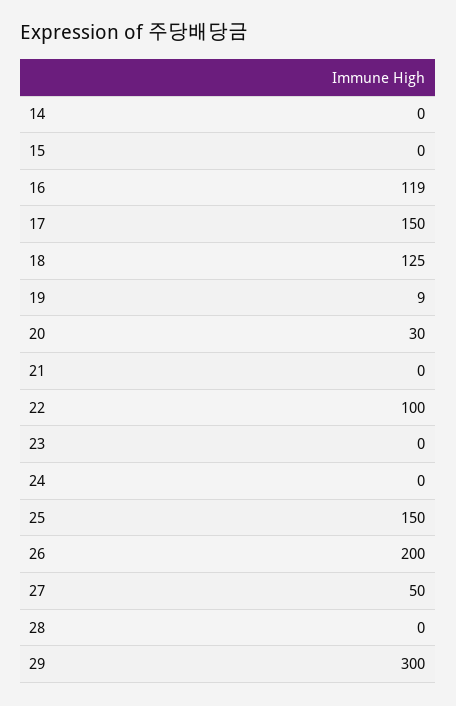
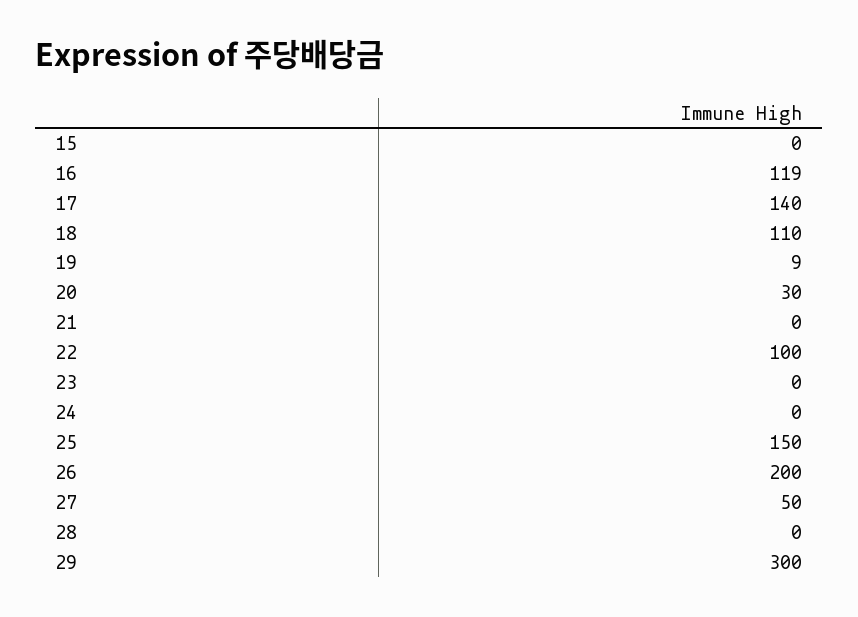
14: 0 -> none
17: 150 -> 140
18: 125 -> 110

